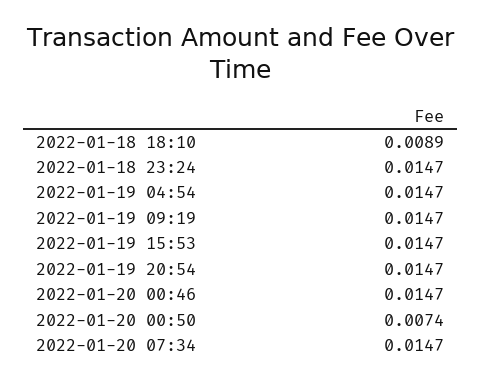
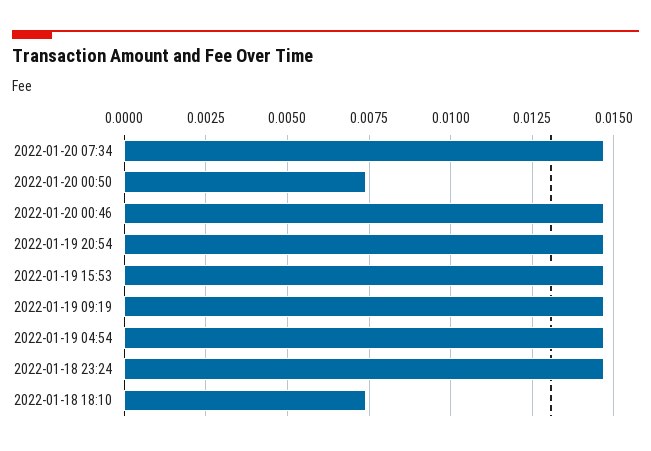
2022-01-18 18:10: 0.0089 -> 0.0075

